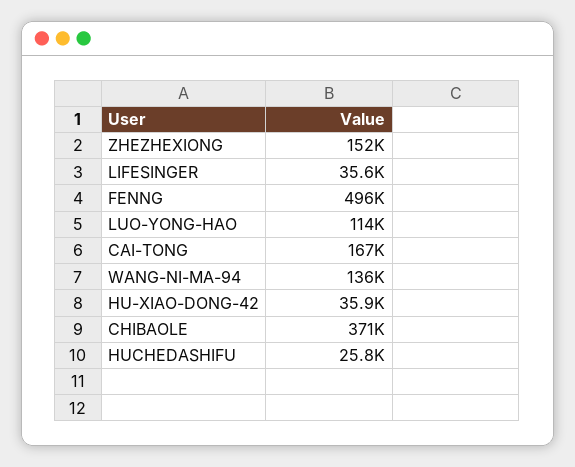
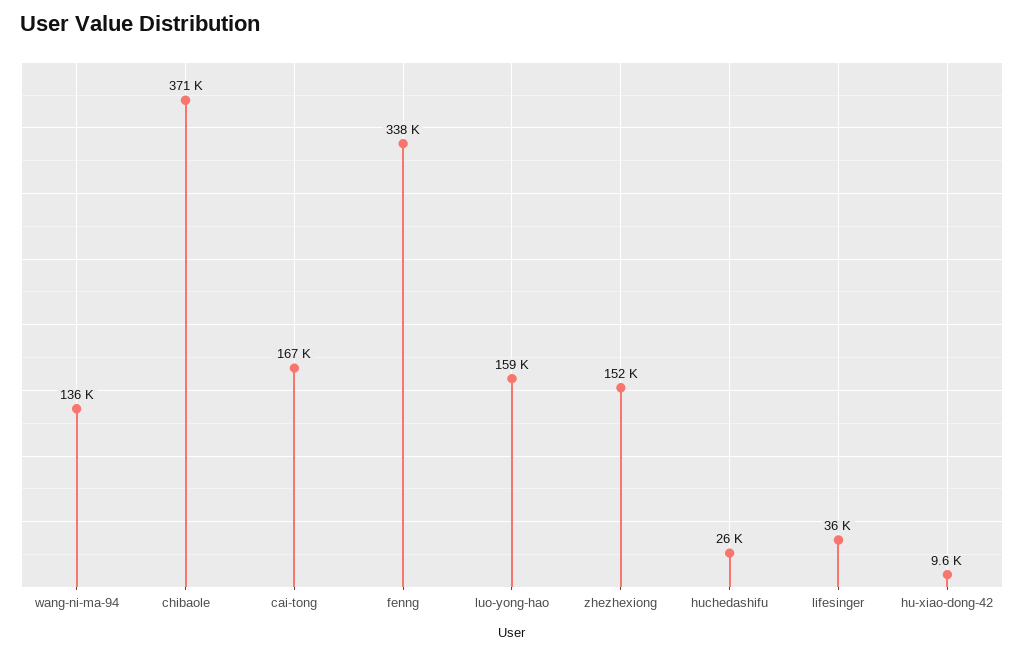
FENNG: 496000 -> 338000
LUO-YONG-HAO: 114000 -> 159000
HU-XIAO-DONG-42: 35900 -> 9600

